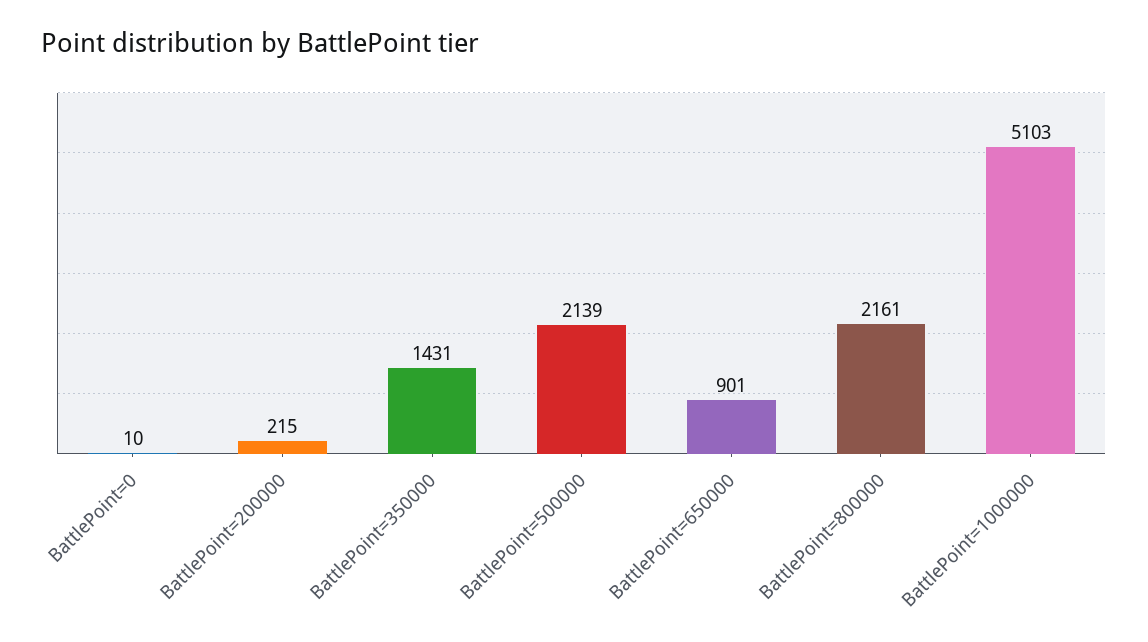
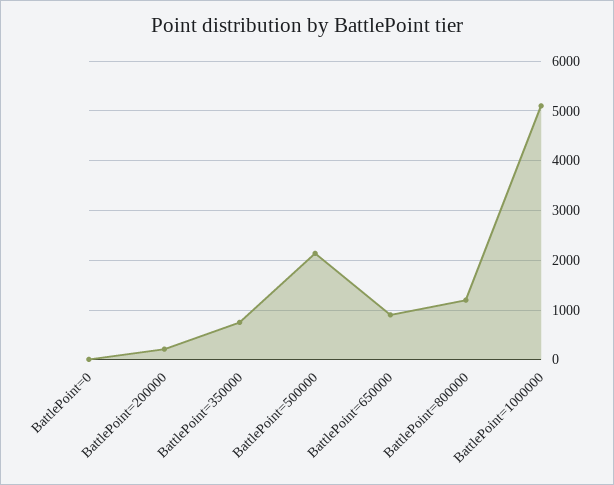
BattlePoint=350000: 1431 -> 800
BattlePoint=800000: 2161 -> 1200

